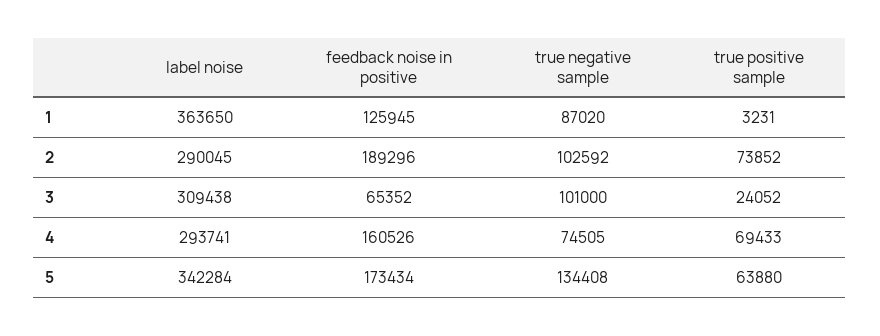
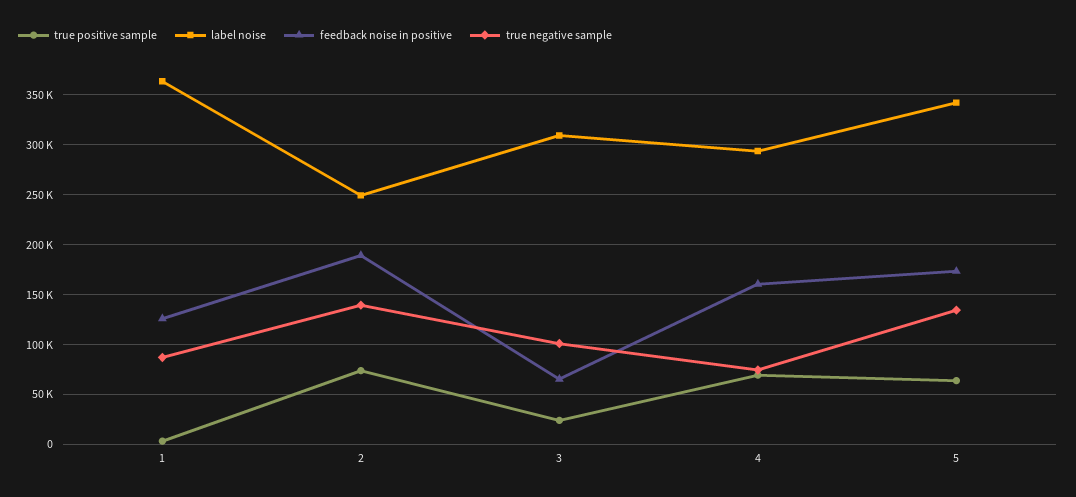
label noise, 2: 290045 -> 250000
true negative sample, 2: 102592 -> 140000

